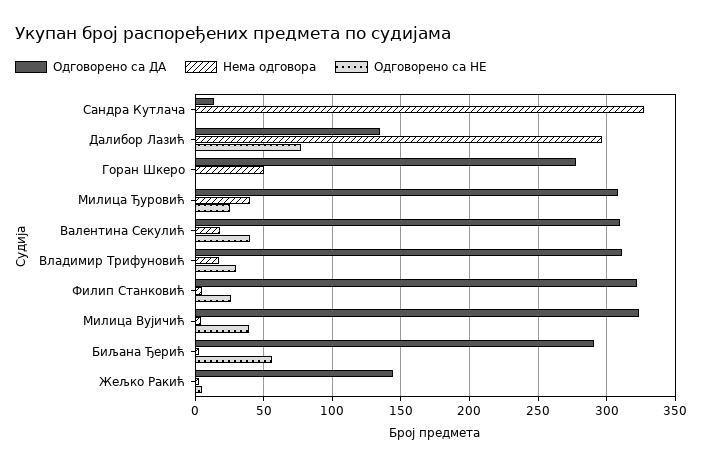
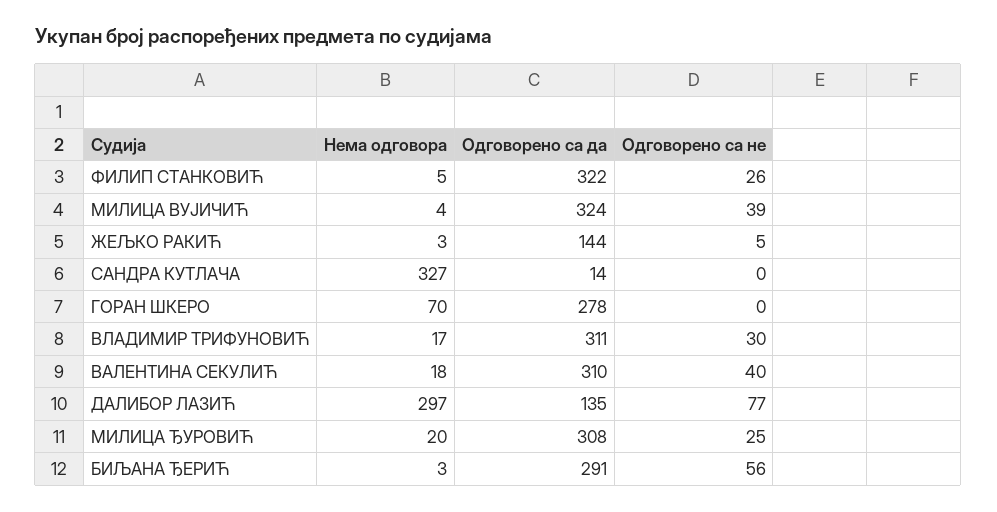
Нема одговора, Горан Шкеро: 50 -> 70
Нема одговора, Милица Ђуровић: 40 -> 20

